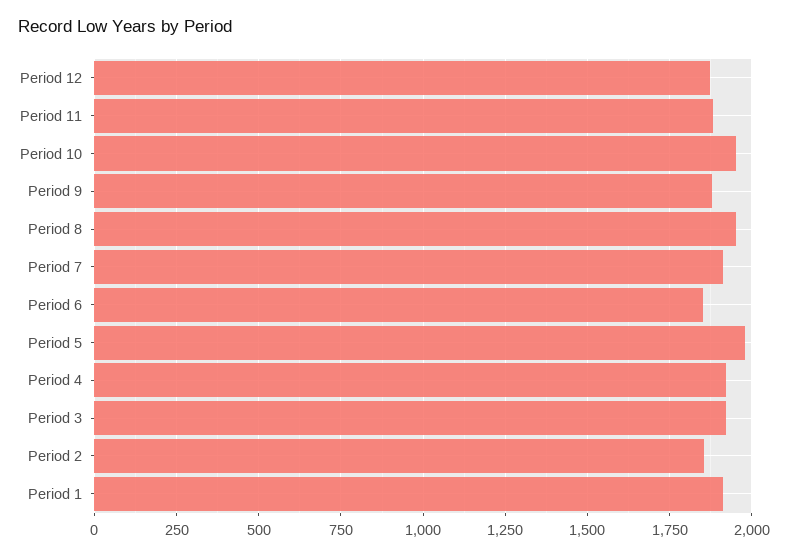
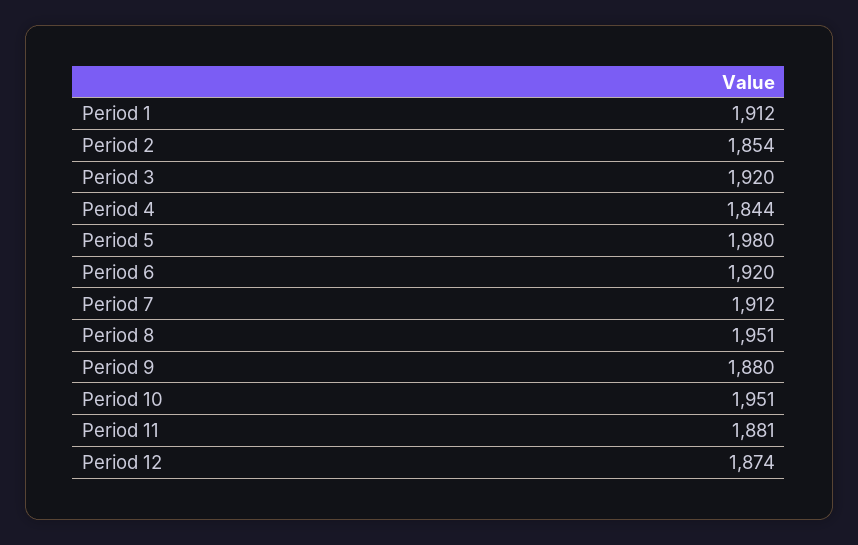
Period 6: 1850 -> 1920
Period 4: 1925 -> 1844

